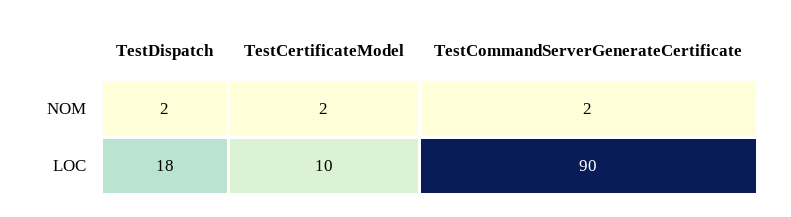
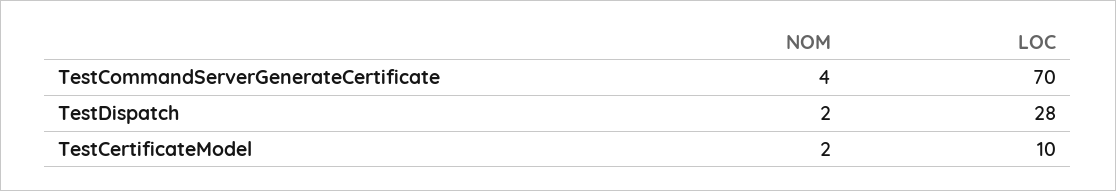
TestCommandServerGenerateCertificate, NOM: 2 -> 4
TestDispatch, LOC: 18 -> 28
TestCommandServerGenerateCertificate, LOC: 90 -> 70

